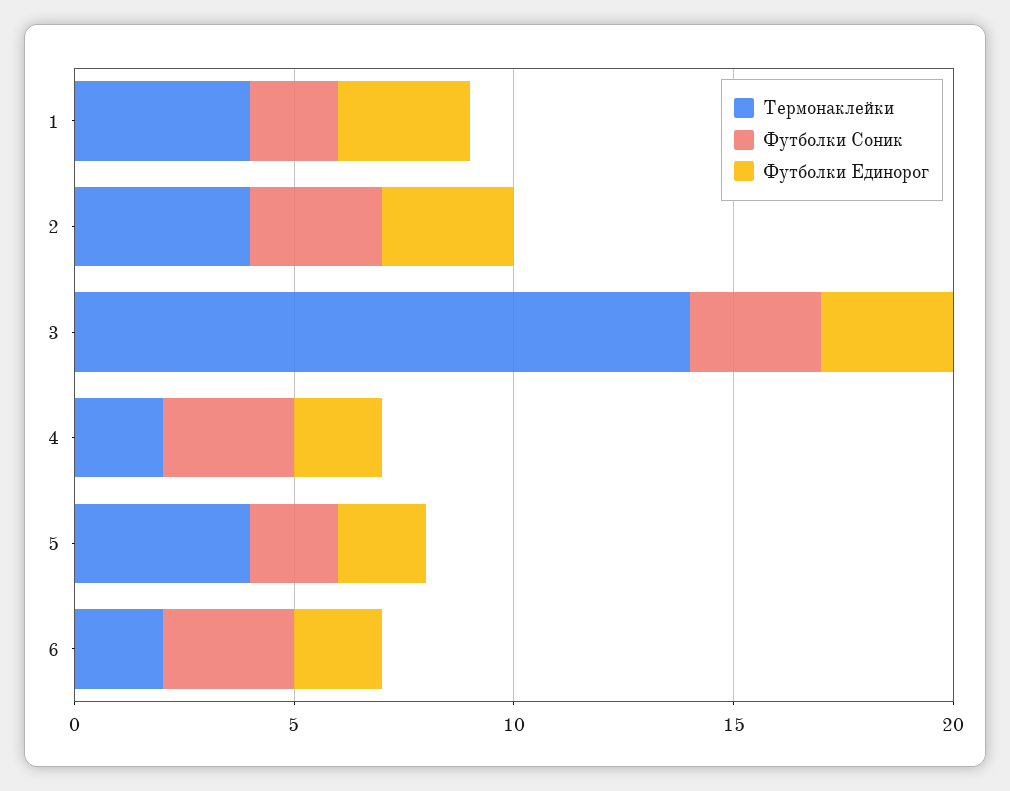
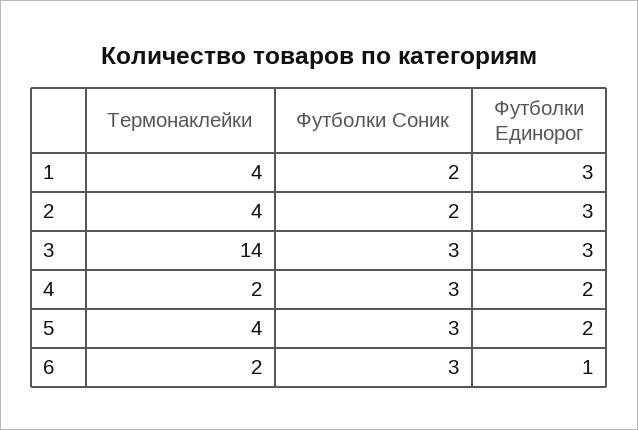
Футболки Соник, 2: 3 -> 2
Футболки Соник, 5: 2 -> 3
Футболки Единорог, 6: 2 -> 1

